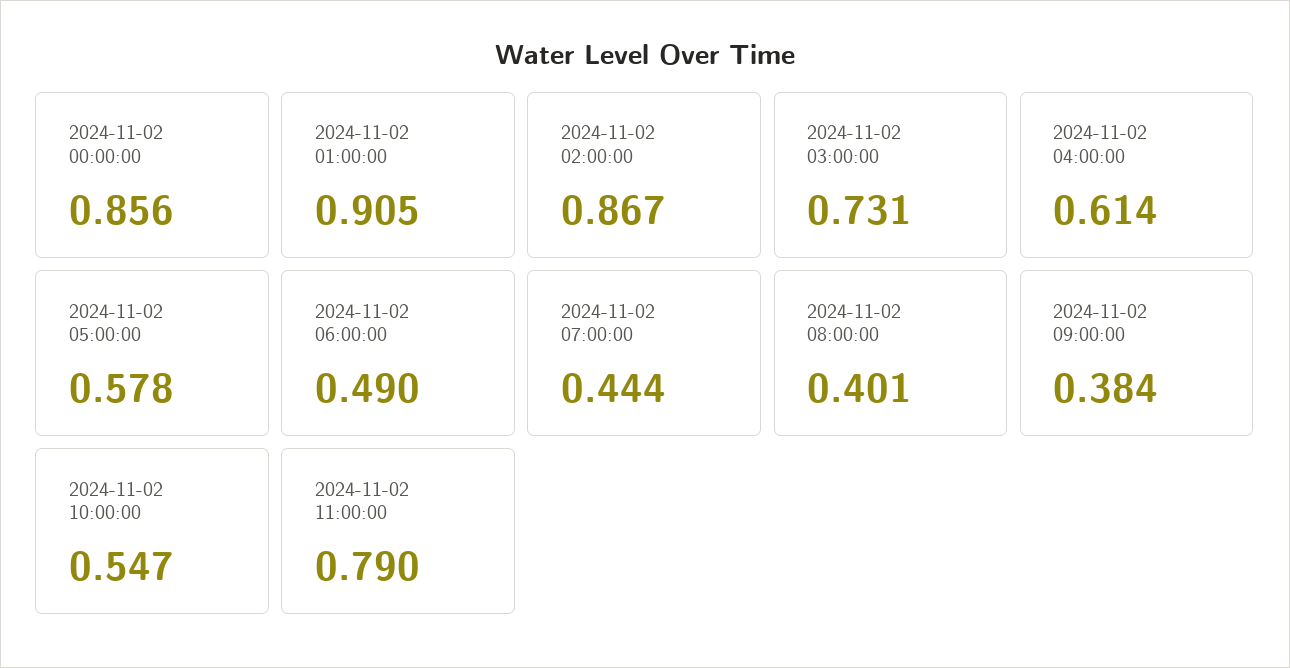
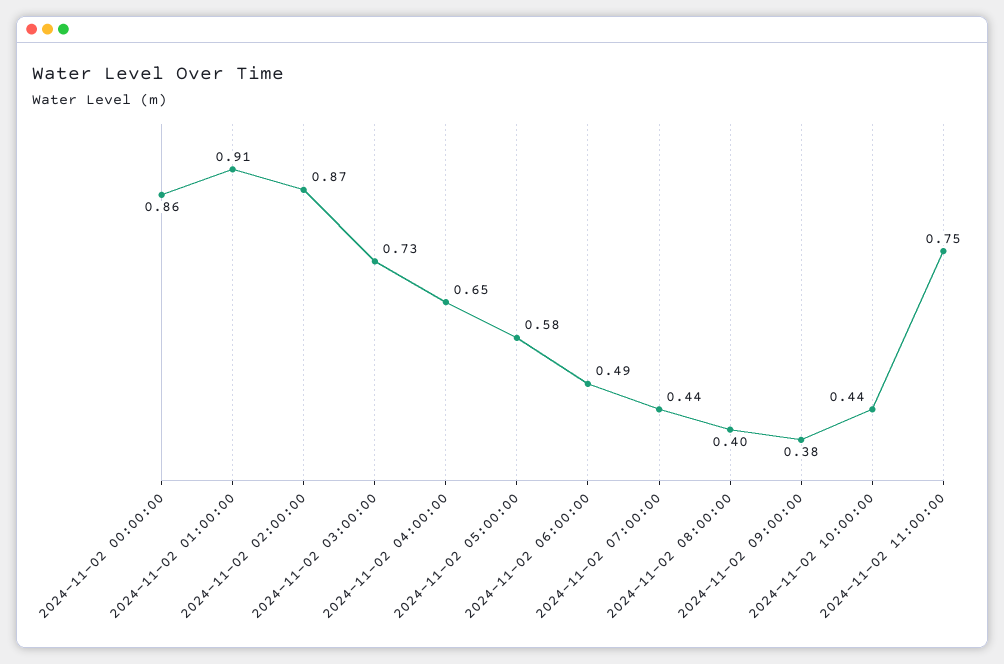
2024-11-02 04:00:00: 0.614 -> 0.65
2024-11-02 10:00:00: 0.547 -> 0.44
2024-11-02 11:00:00: 0.79 -> 0.75

